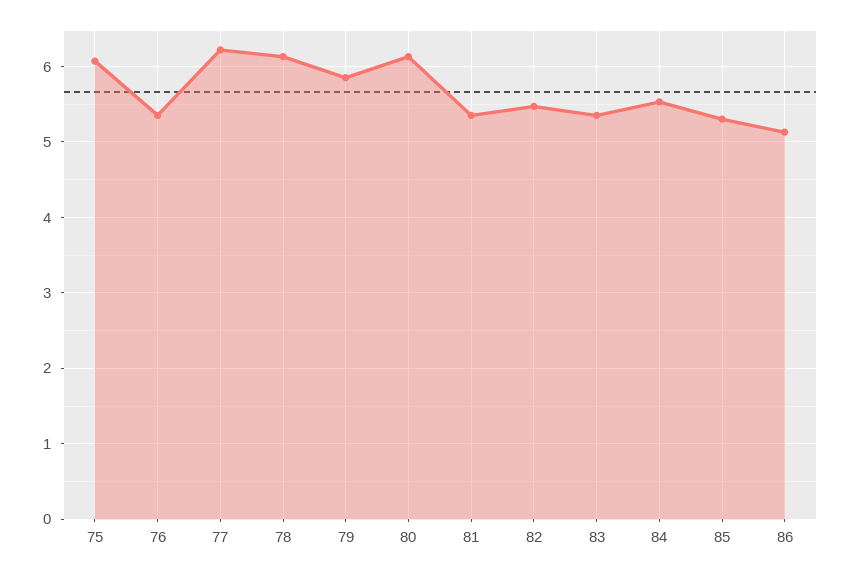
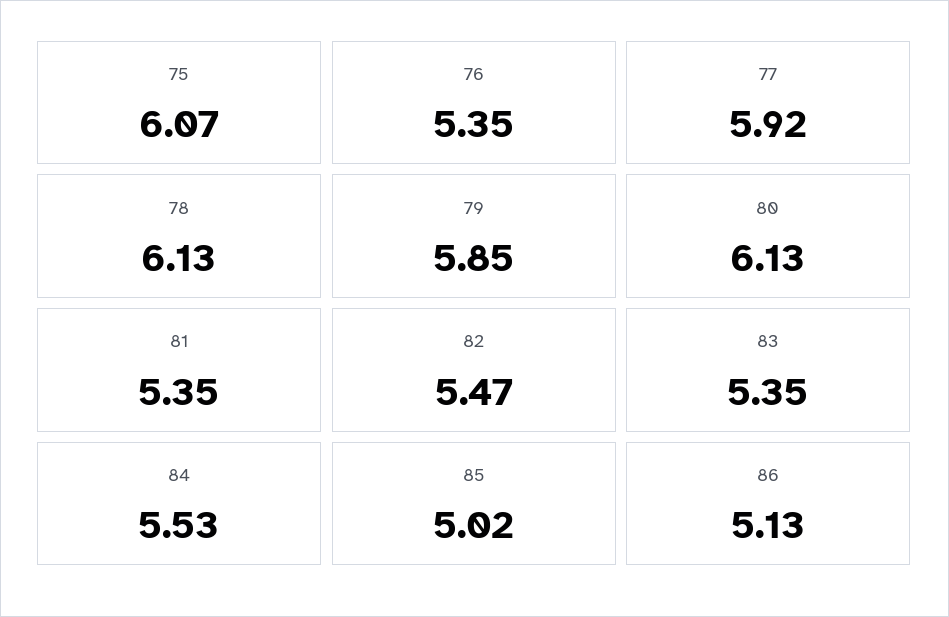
77: 6.2 -> 5.92
85: 5.3 -> 5.02

